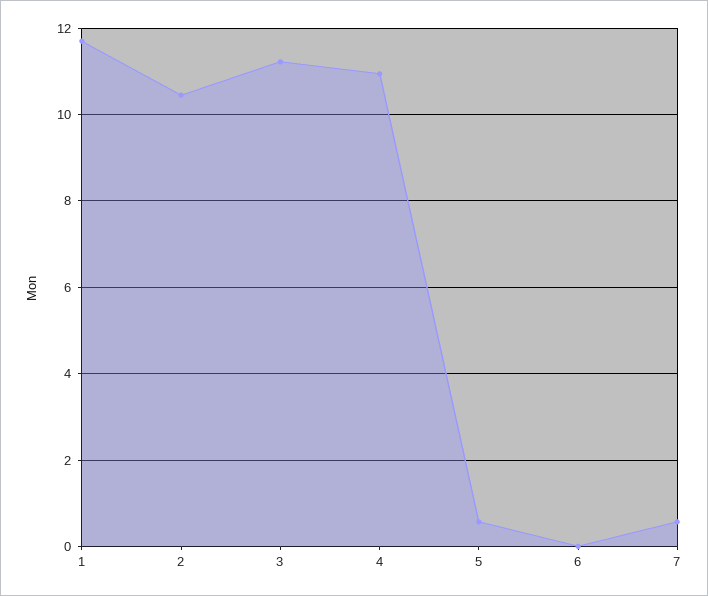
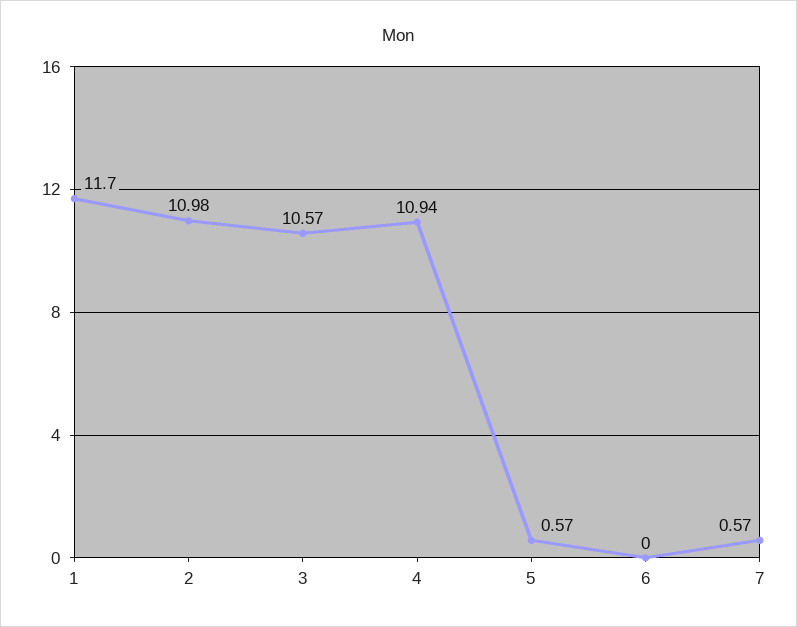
2: 10.4 -> 10.98
3: 11.2 -> 10.57

